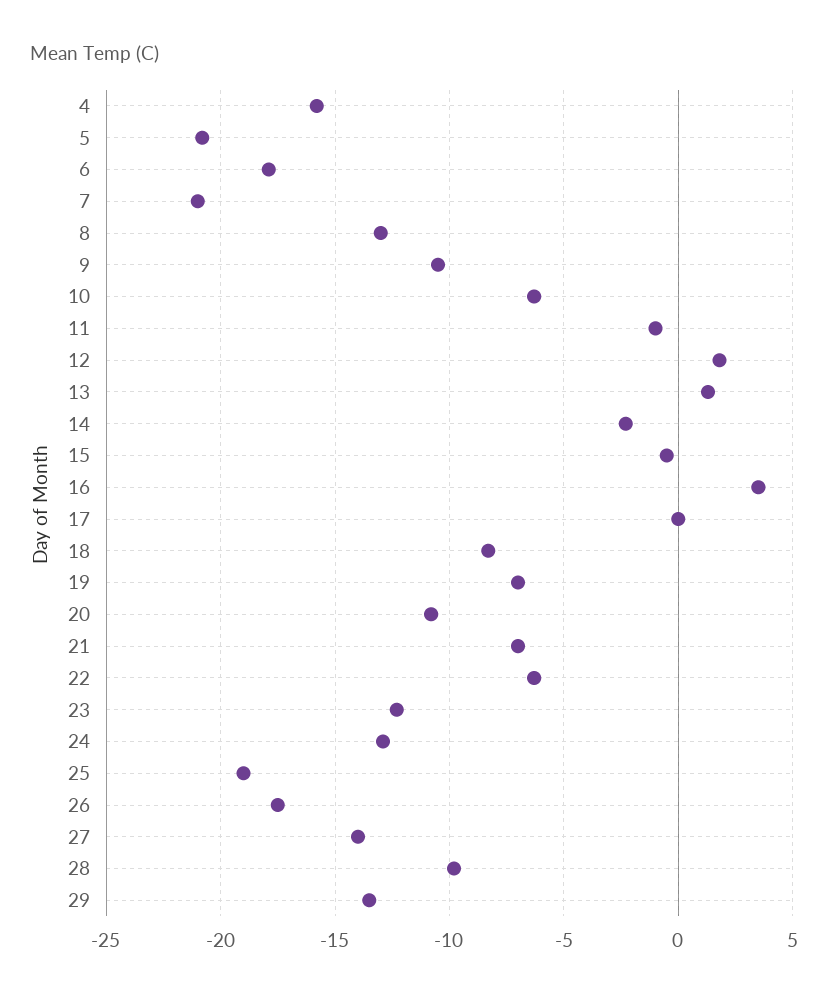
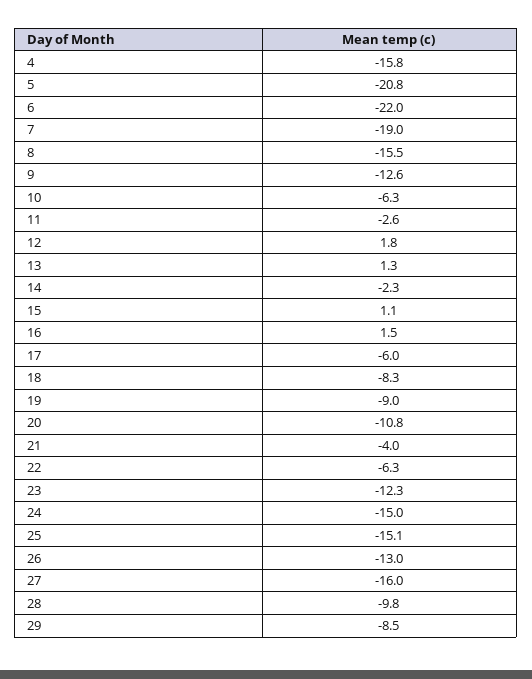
6: -18 -> -22
7: -21 -> -19
8: -13 -> -15.5
9: -10.5 -> -12.6
11: -1 -> -2.6
15: -0.5 -> 1.1
16: 3.5 -> 1.5
17: 0 -> -6
19: -7 -> -9
21: -7 -> -4
24: -13 -> -15
25: -19 -> -15.1
26: -17.5 -> -13
27: -14 -> -16
29: -13.5 -> -8.5

